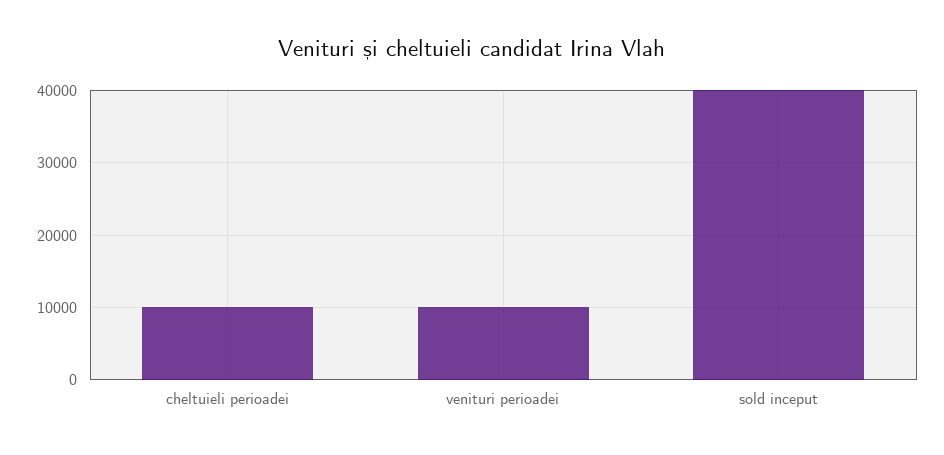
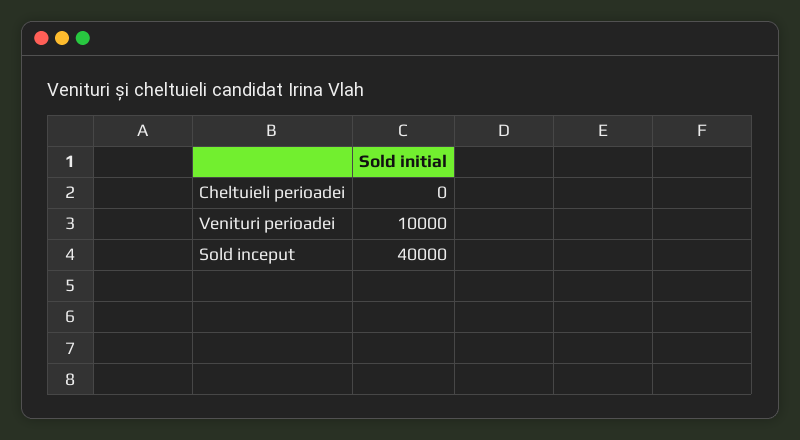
cheltuieli perioadei: 10000 -> 0

